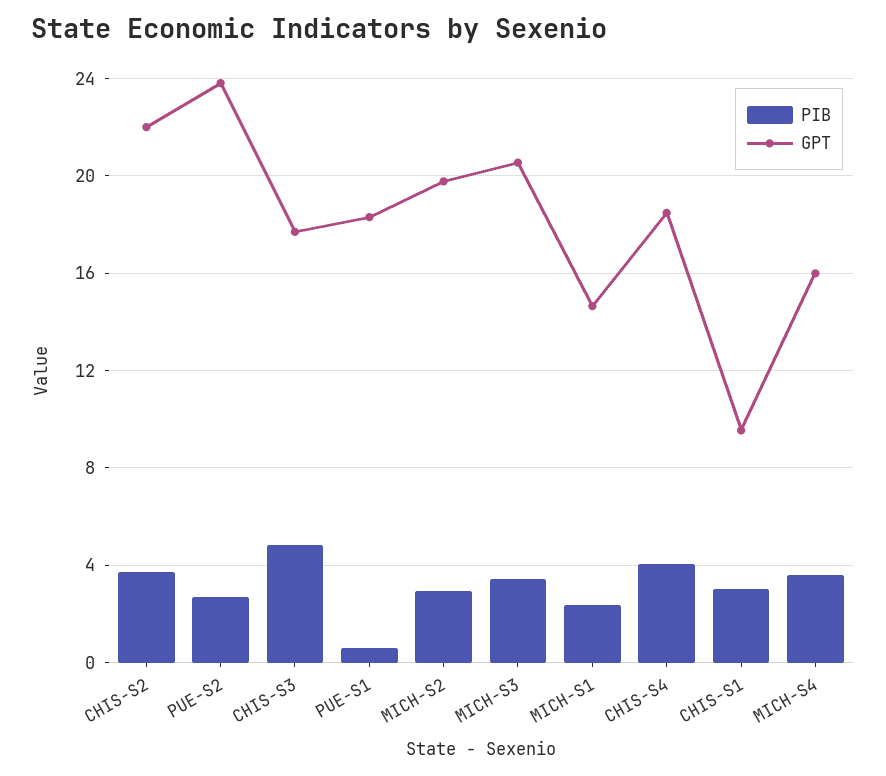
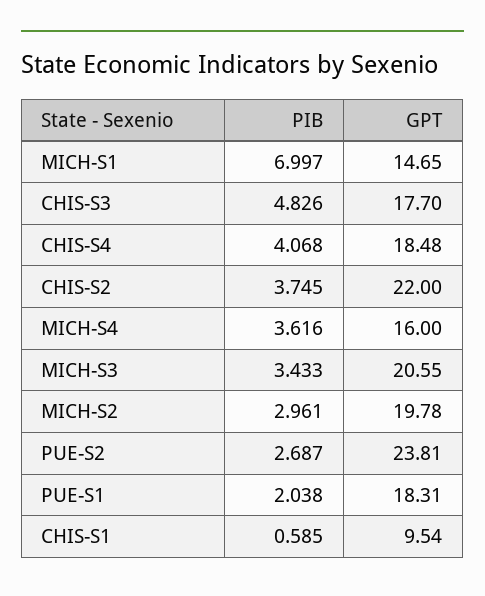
PIB, PUE-S1: 0.5 -> 2.038
PIB, MICH-S1: 2.5 -> 6.997
PIB, CHIS-S1: 3 -> 0.585

